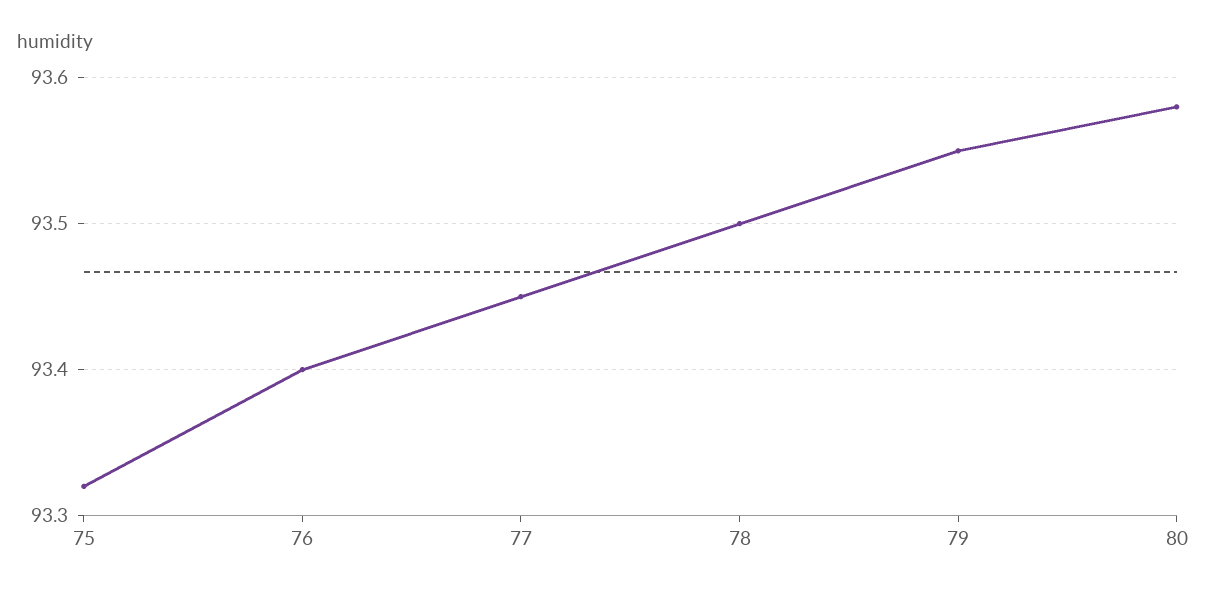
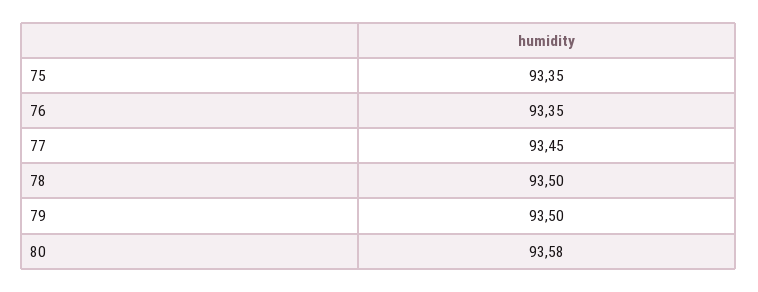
75: 93.32 -> 93.35
76: 93.4 -> 93.35
79: 93.55 -> 93.5

